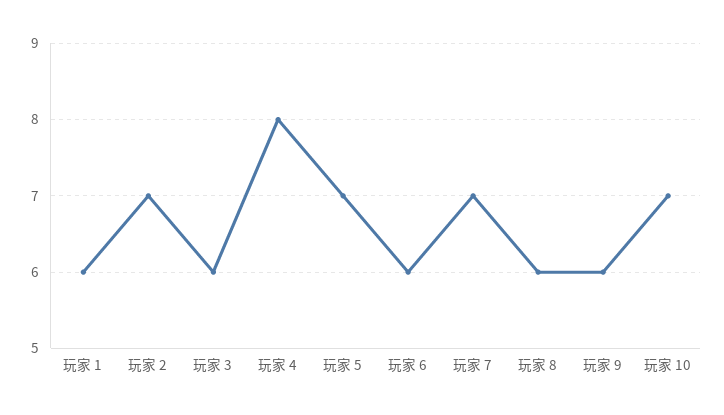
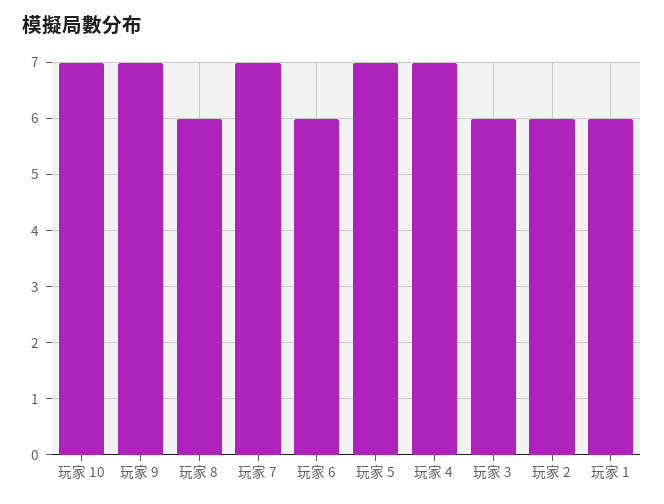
玩家 2: 7 -> 6
玩家 4: 8 -> 7
玩家 9: 6 -> 7

